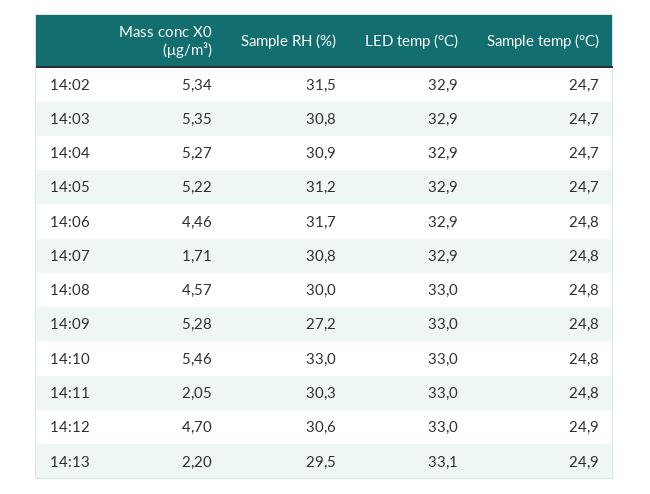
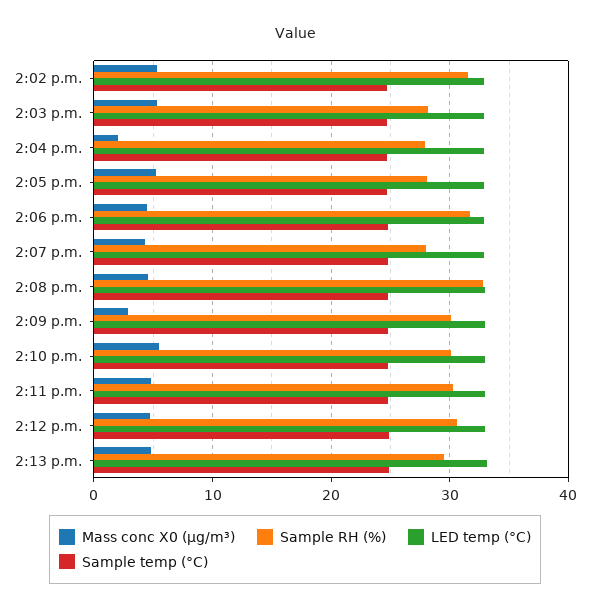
Sample RH (%), 14:03: 30.8 -> 28
Mass conc X0 (μg/m³), 14:04: 5.27 -> 2
Sample RH (%), 14:04: 30.9 -> 28
Sample RH (%), 14:05: 31.2 -> 28
Mass conc X0 (μg/m³), 14:07: 1.71 -> 4
Sample RH (%), 14:07: 30.8 -> 28
Sample RH (%), 14:08: 30 -> 33
Mass conc X0 (μg/m³), 14:09: 5.28 -> 3
Sample RH (%), 14:09: 27.2 -> 30
Sample RH (%), 14:10: 33 -> 30
Mass conc X0 (μg/m³), 14:11: 2.05 -> 5
Mass conc X0 (μg/m³), 14:13: 2.2 -> 5

